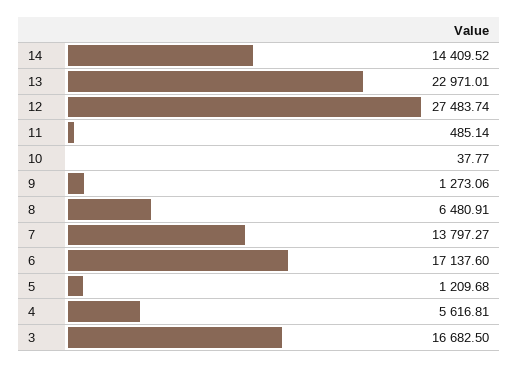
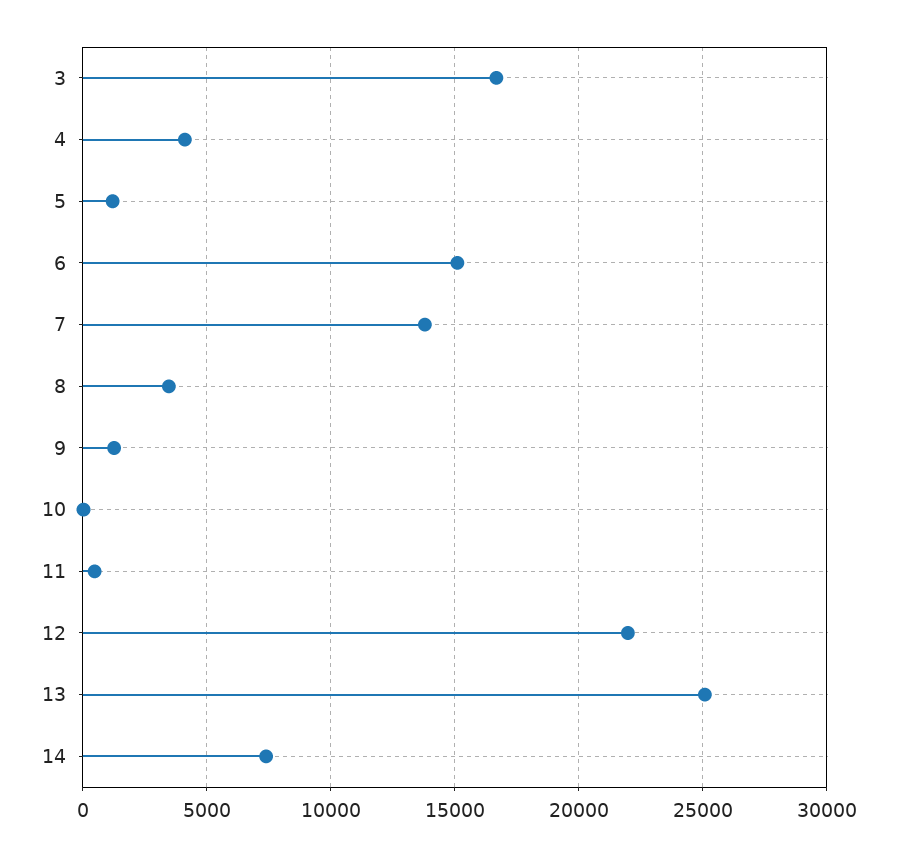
14: 14409.52 -> 7500
13: 22971.01 -> 25000
12: 27483.74 -> 22000
8: 6480.91 -> 3500
6: 17137.6 -> 15000
4: 5616.81 -> 4000

